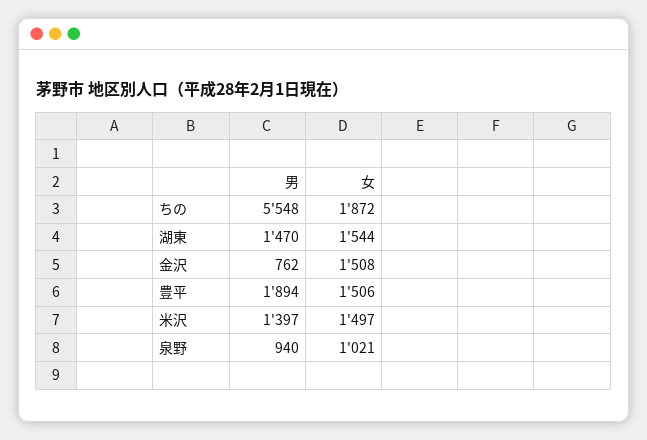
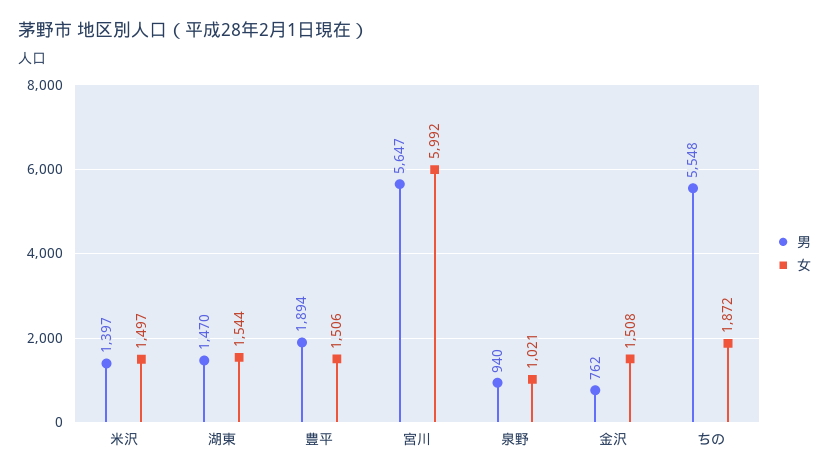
男, 宮川: none -> 5647
女, 宮川: none -> 5992

